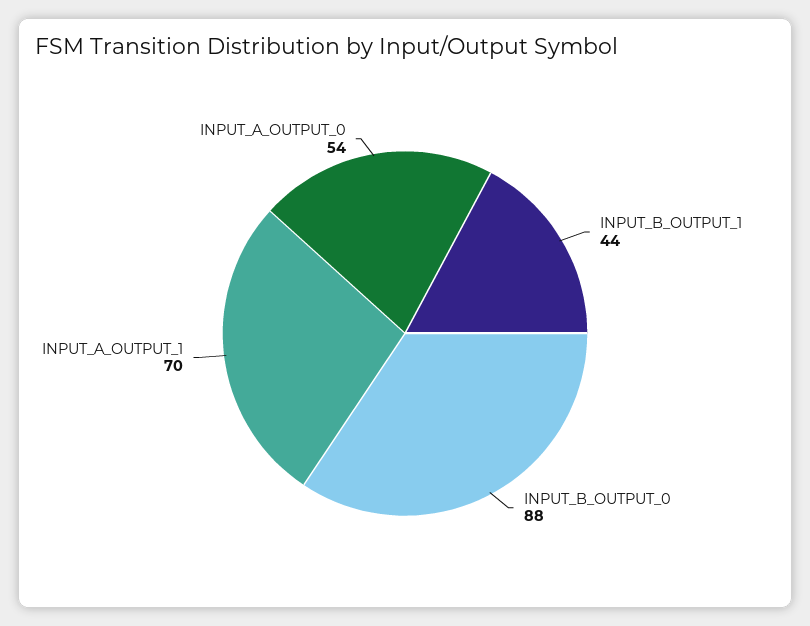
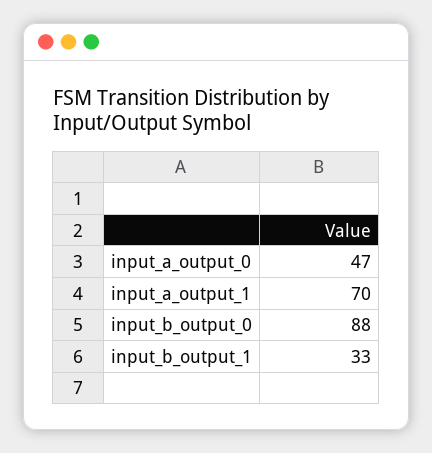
INPUT_B_OUTPUT_1: 44 -> 33
INPUT_A_OUTPUT_0: 54 -> 47

